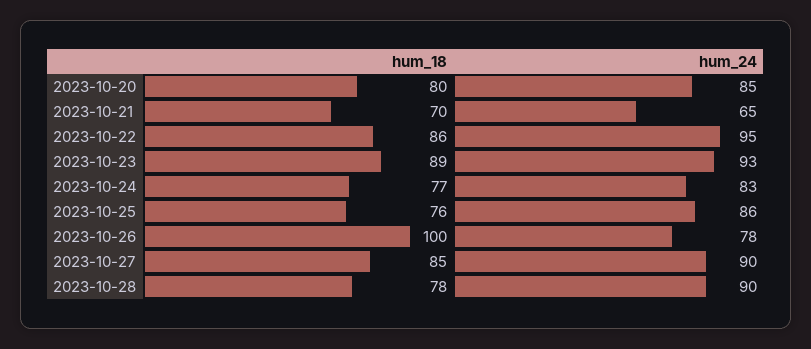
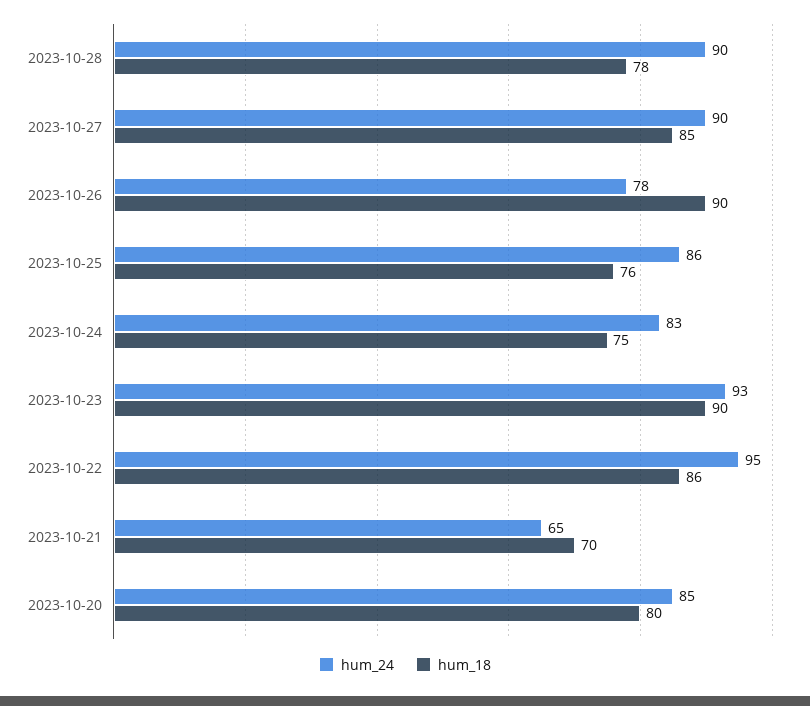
hum_18, 2023-10-23: 89 -> 90
hum_18, 2023-10-24: 77 -> 75
hum_18, 2023-10-26: 100 -> 90

